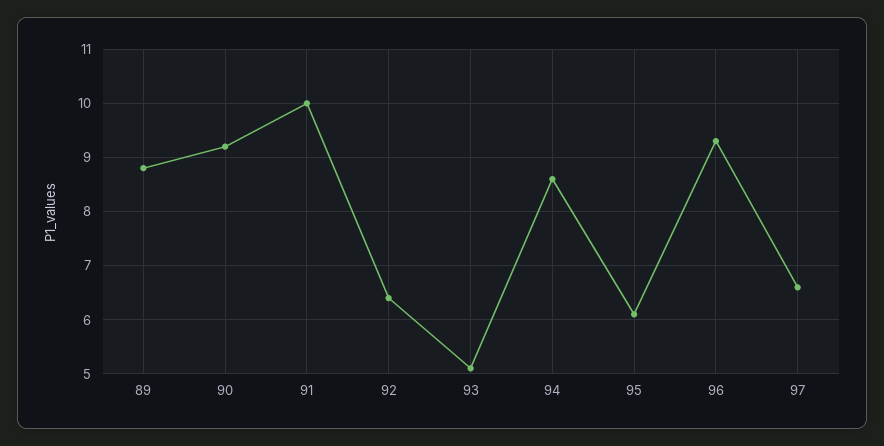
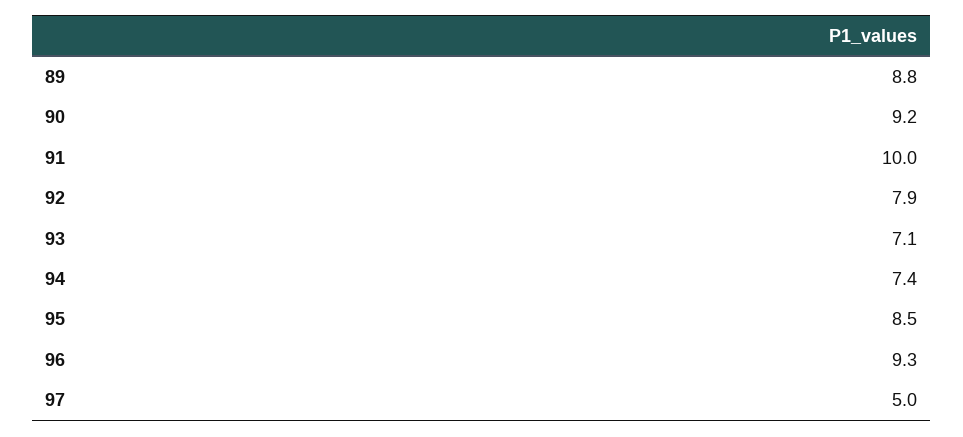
92: 6.5 -> 7.9
93: 5 -> 7.1
94: 8.5 -> 7.4
95: 6 -> 8.5
97: 6.5 -> 5

